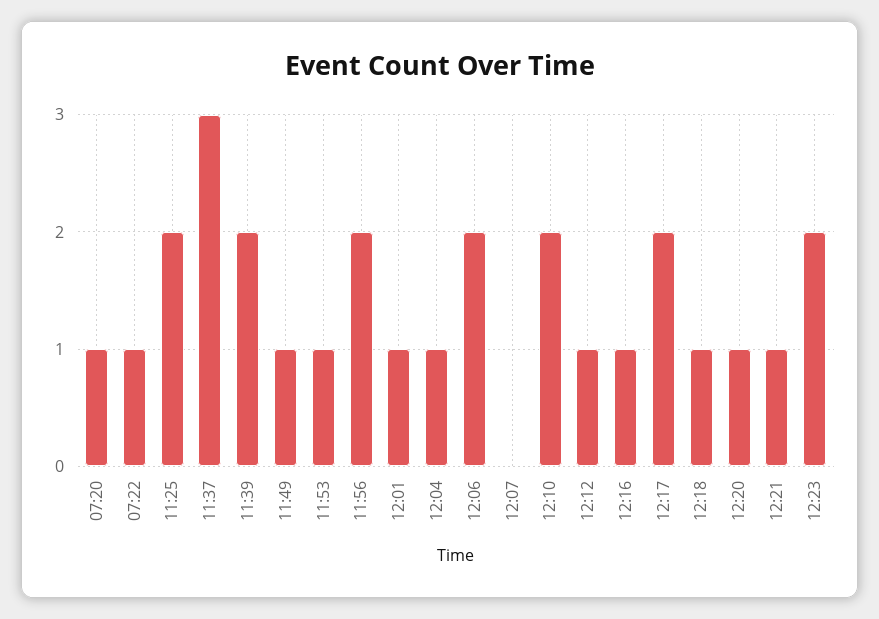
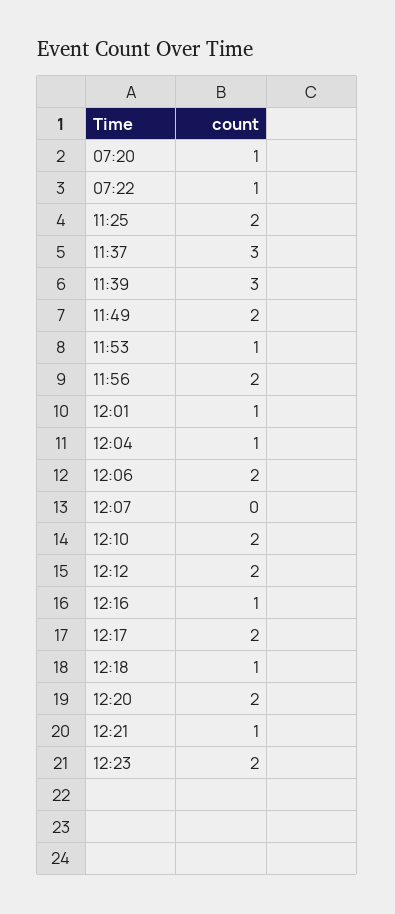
11:39: 2 -> 3
11:49: 1 -> 2
12:12: 1 -> 2
12:20: 1 -> 2

